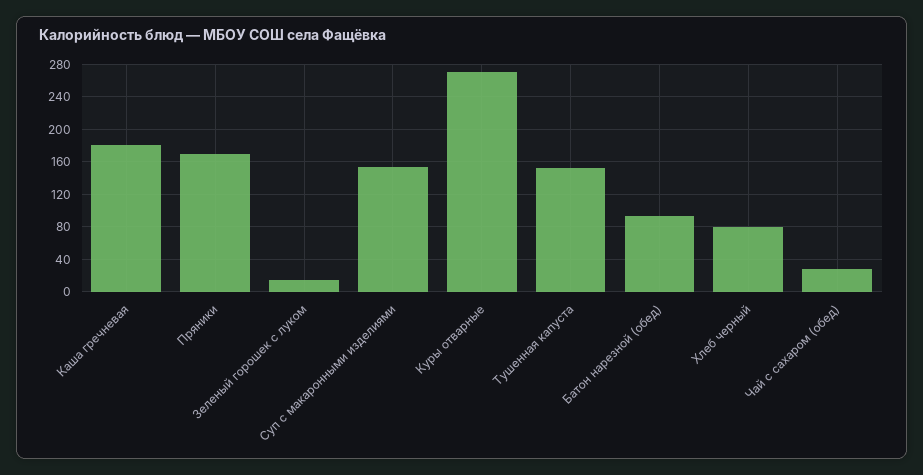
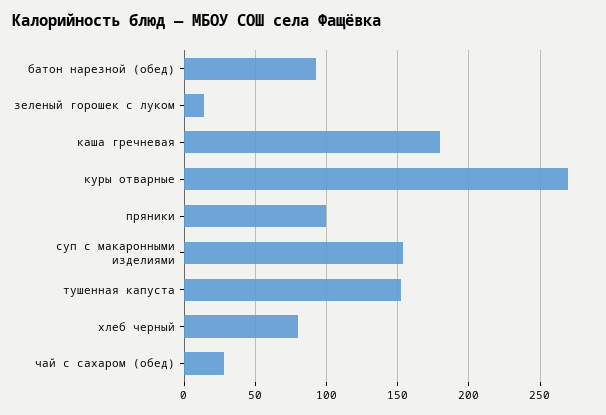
Пряники: 170 -> 100

